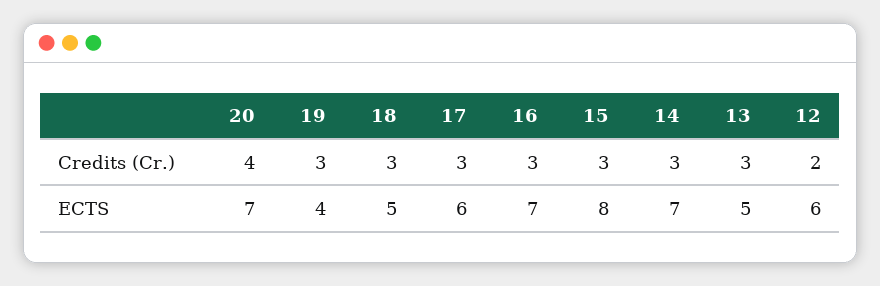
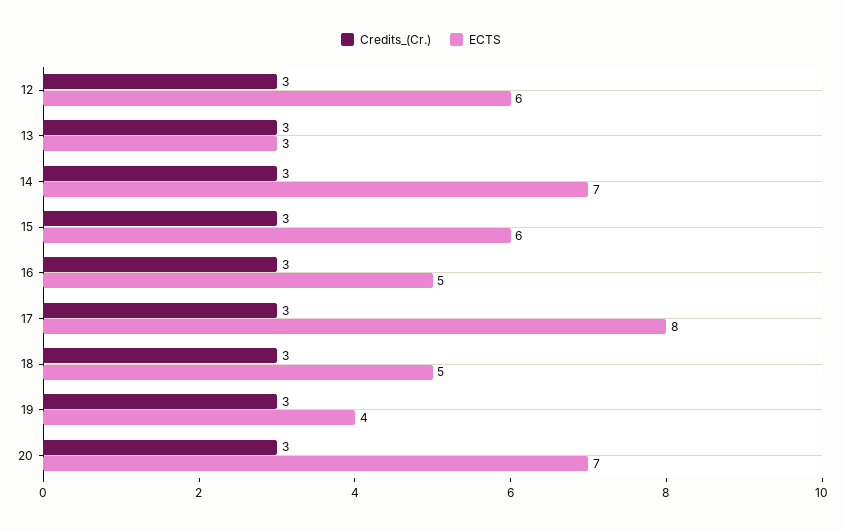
Credits (Cr.), 20: 4 -> 3
Credits (Cr.), 12: 2 -> 3
ECTS, 17: 6 -> 8
ECTS, 16: 7 -> 5
ECTS, 15: 8 -> 6
ECTS, 13: 5 -> 3

